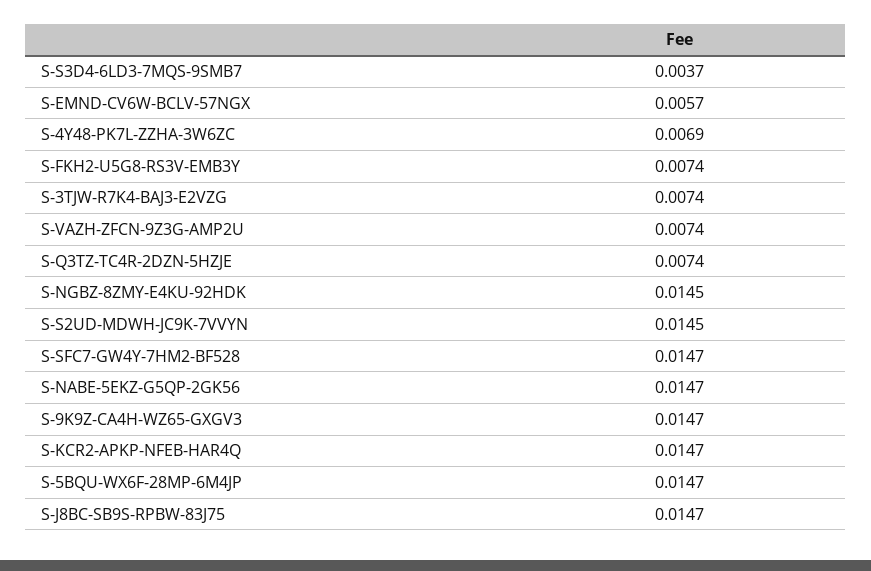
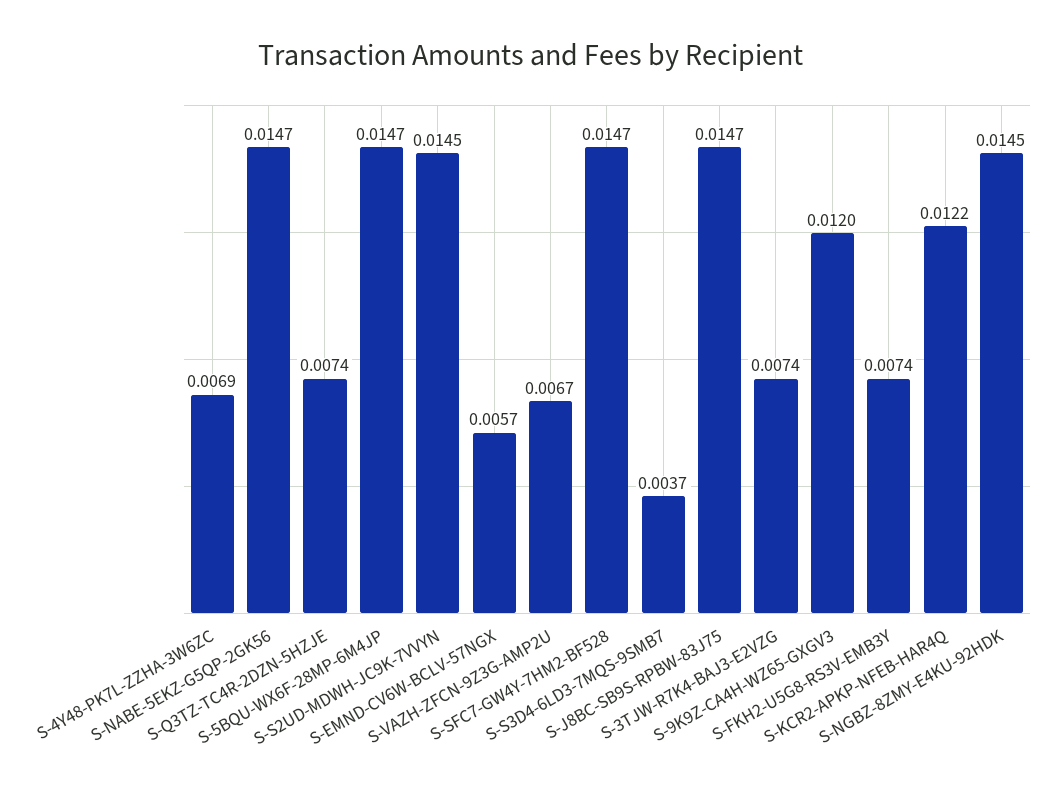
S-VAZH-ZFCN-9Z3G-AMP2U: 0.0074 -> 0.0067
S-9K9Z-CA4H-WZ65-GXGV3: 0.0147 -> 0.012
S-KCR2-APKP-NFEB-HAR4Q: 0.0147 -> 0.0122

